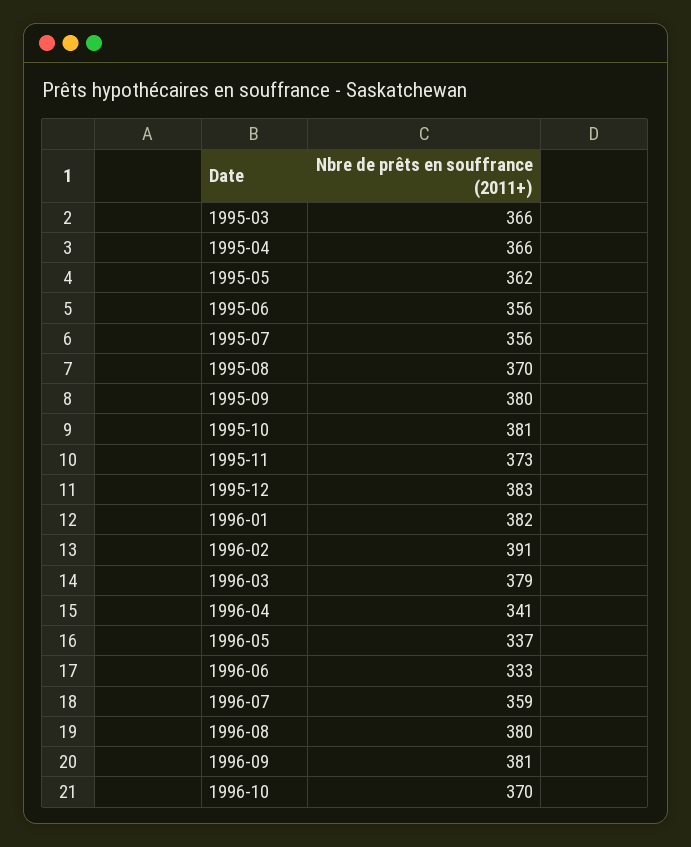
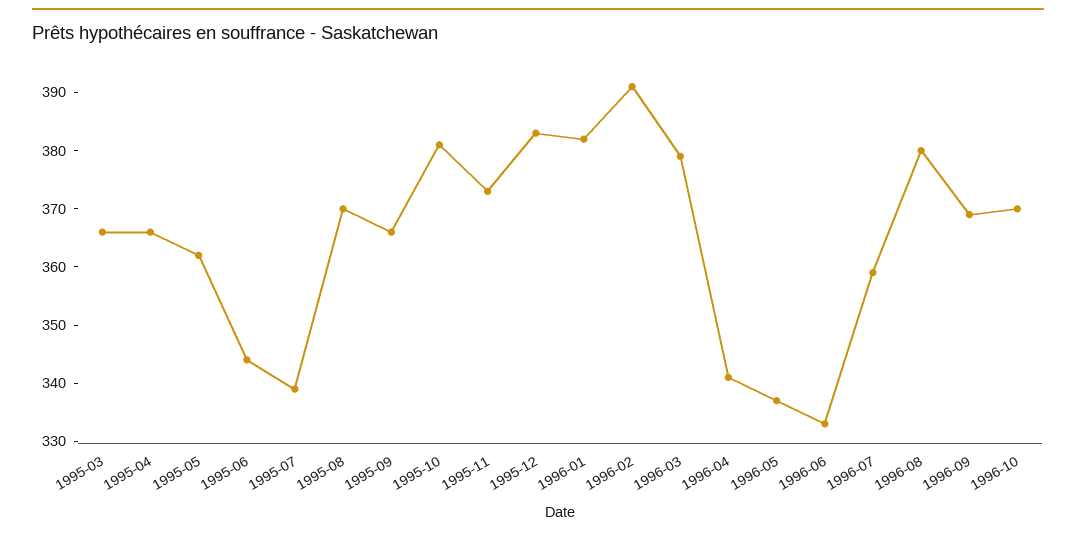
1995-06: 356 -> 345
1995-07: 356 -> 340
1995-09: 380 -> 365
1996-09: 381 -> 370

